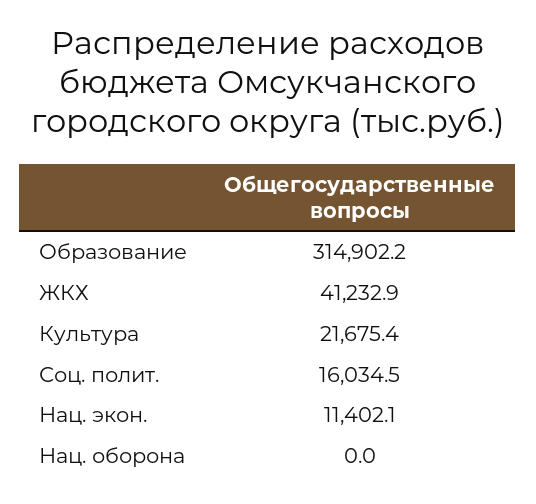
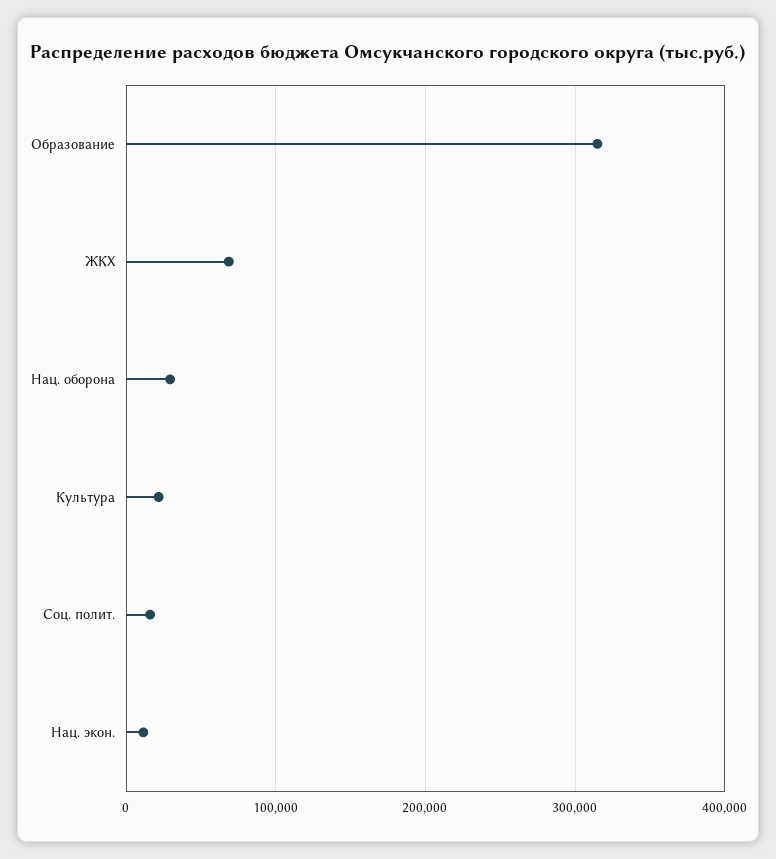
ЖКХ: 41232.9 -> 70000
Нац. оборона: 0 -> 30000

